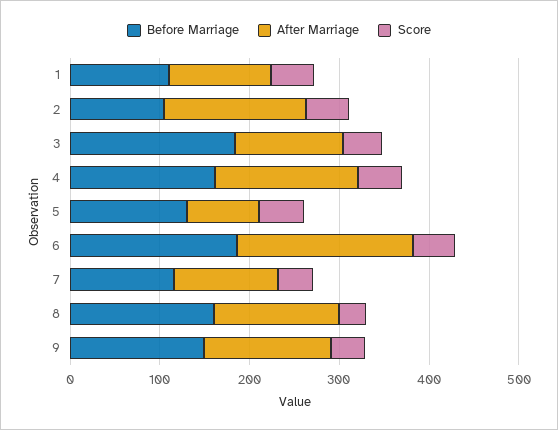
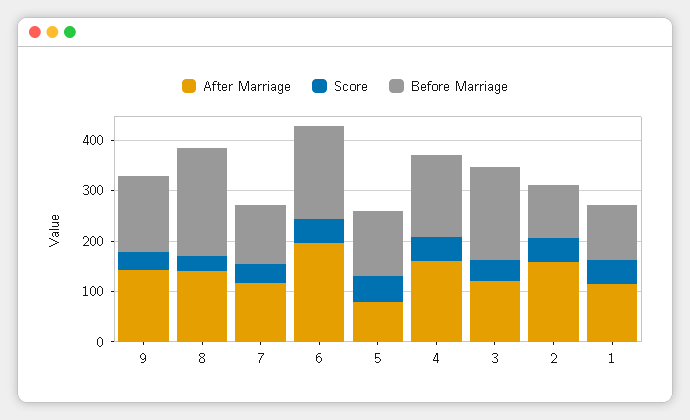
Before Marriage, 8: 160 -> 220

